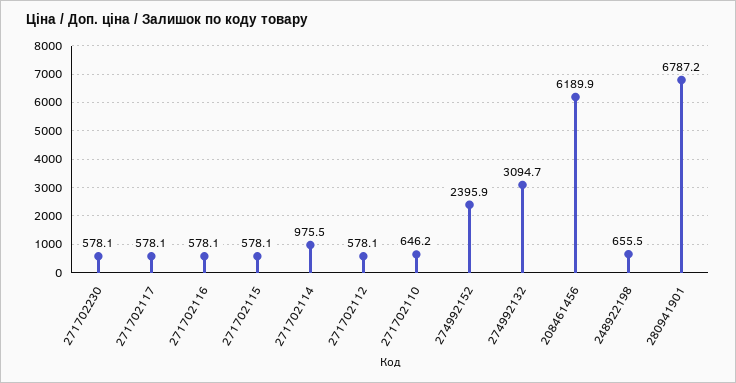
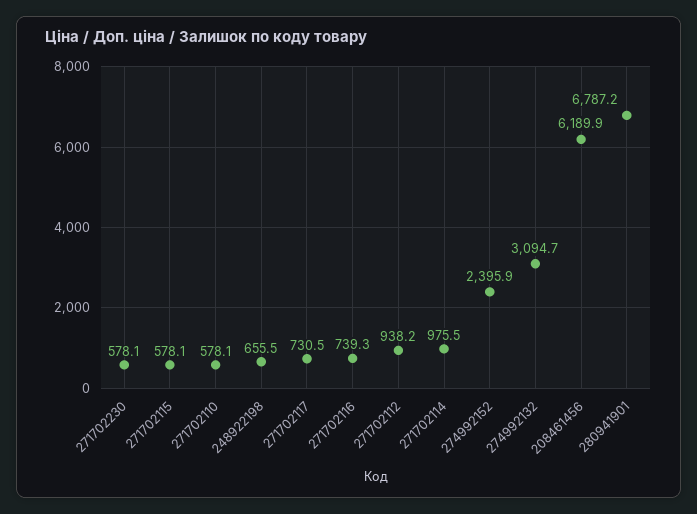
271702117: 578.1 -> 730.5
271702116: 578.1 -> 739.3
271702112: 578.1 -> 938.2
271702110: 646.2 -> 578.1

